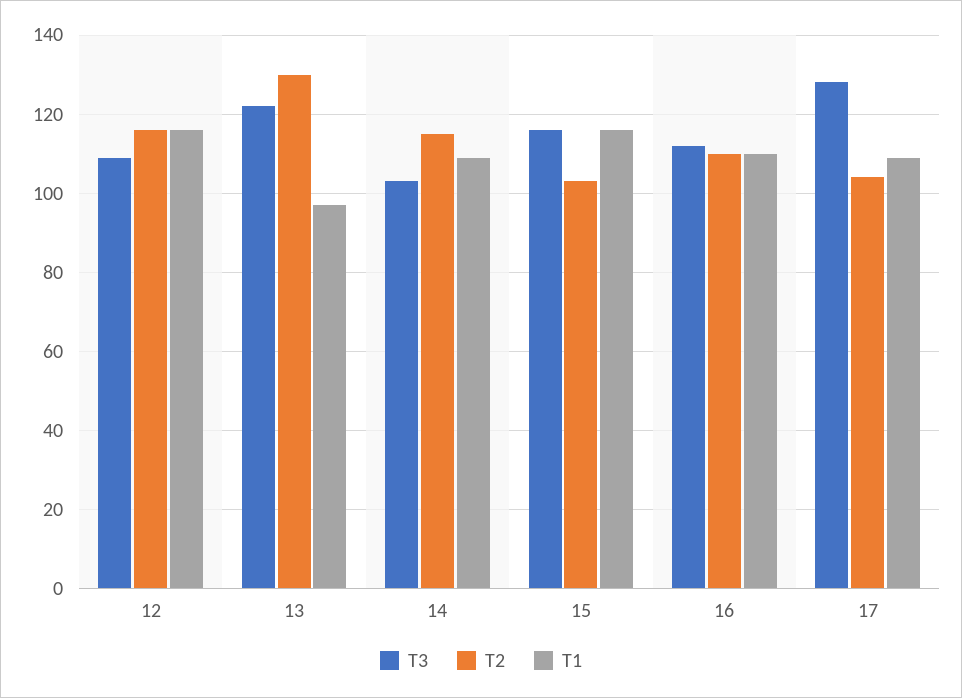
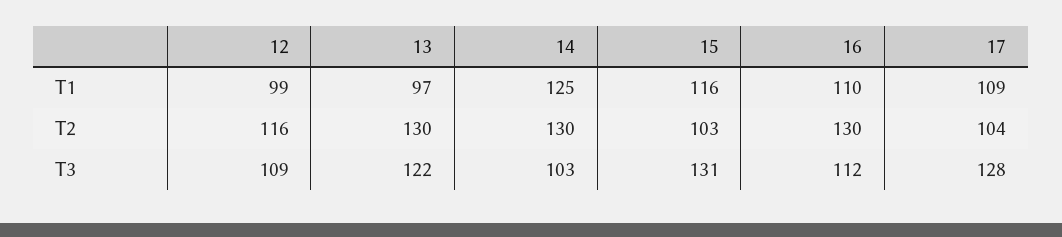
T1, 12: 115 -> 99
T2, 14: 115 -> 130
T1, 14: 110 -> 125
T3, 15: 115 -> 131
T2, 16: 110 -> 130

